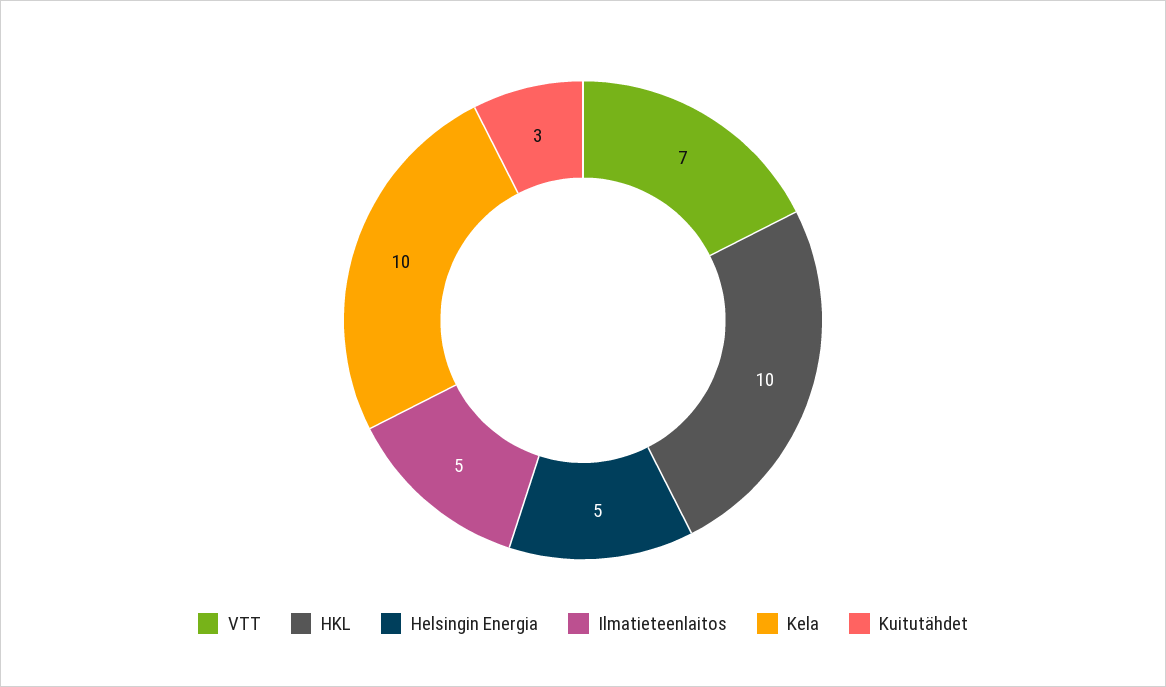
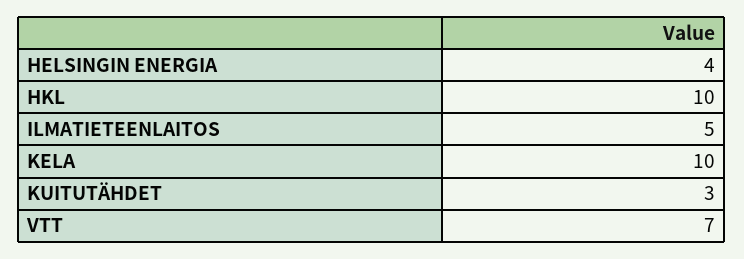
Helsingin Energia: 5 -> 4

